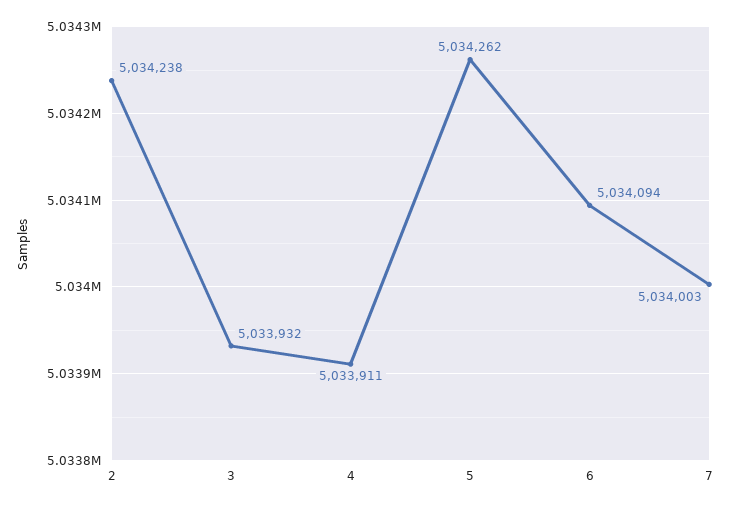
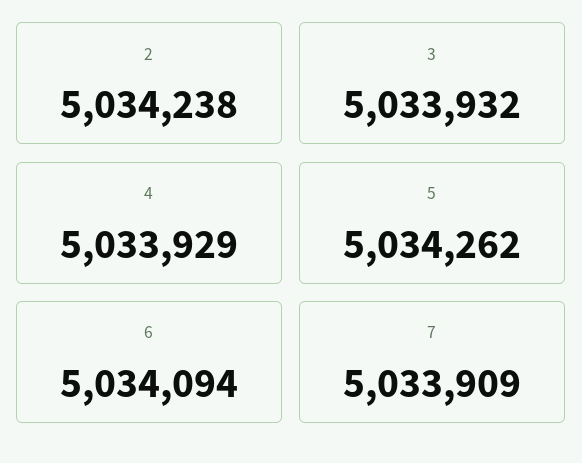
4: 5033911 -> 5033929
7: 5034003 -> 5033909

